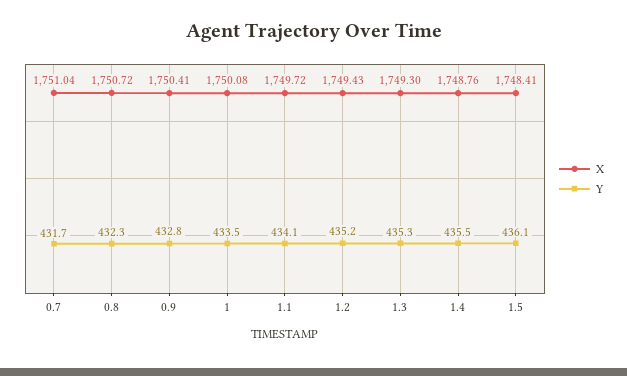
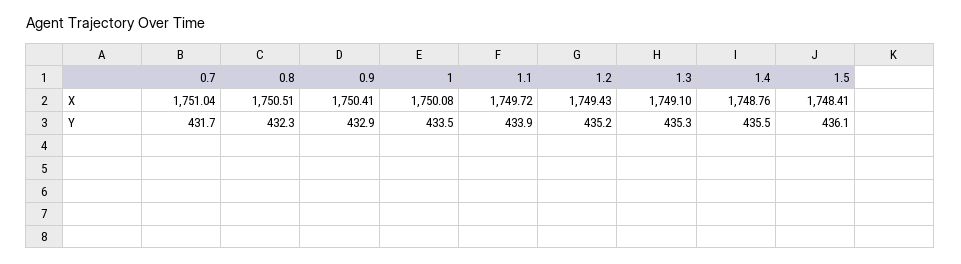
X, 0.8: 1750.72 -> 1750.51
Y, 0.9: 432.8 -> 432.9
Y, 1.1: 434.1 -> 433.9
X, 1.3: 1749.3 -> 1749.1

